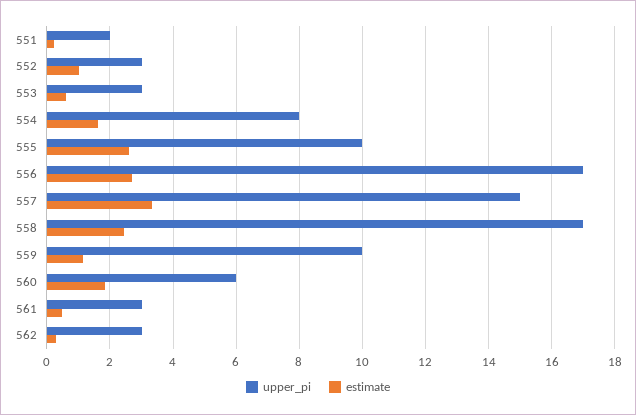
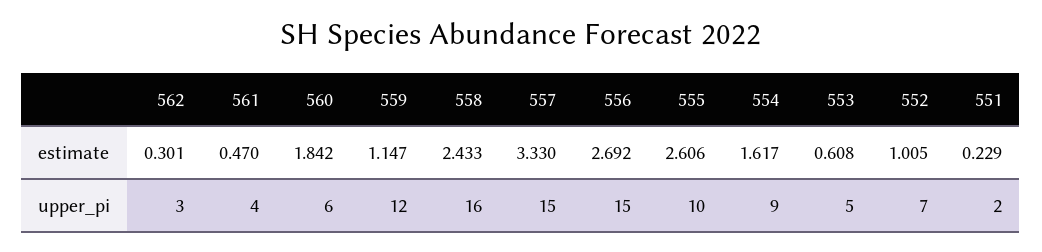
upper_pi, 552: 3 -> 7
upper_pi, 553: 3 -> 5
upper_pi, 554: 8 -> 9
upper_pi, 556: 17 -> 15
upper_pi, 558: 17 -> 16
upper_pi, 559: 10 -> 12
upper_pi, 561: 3 -> 4

